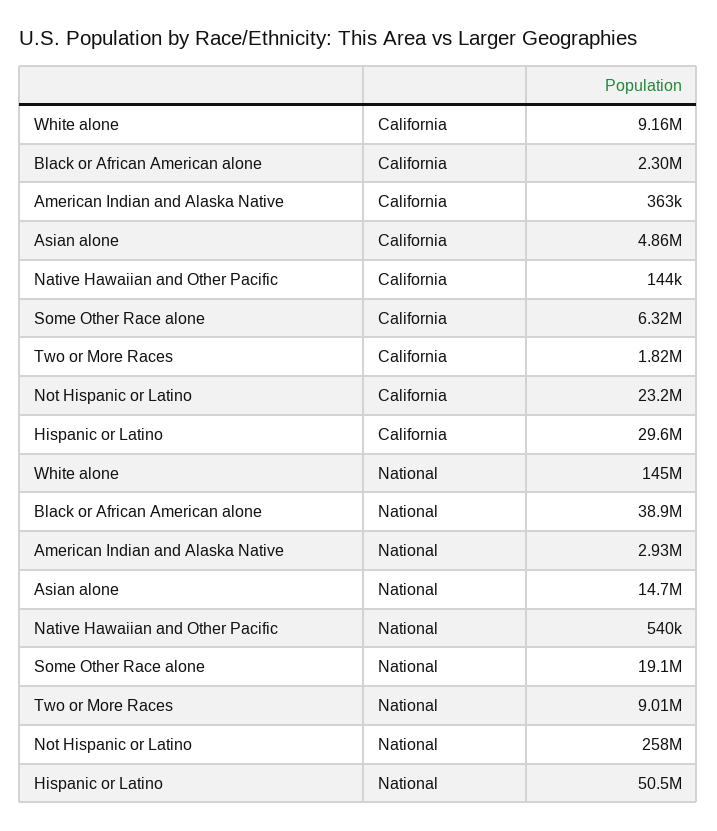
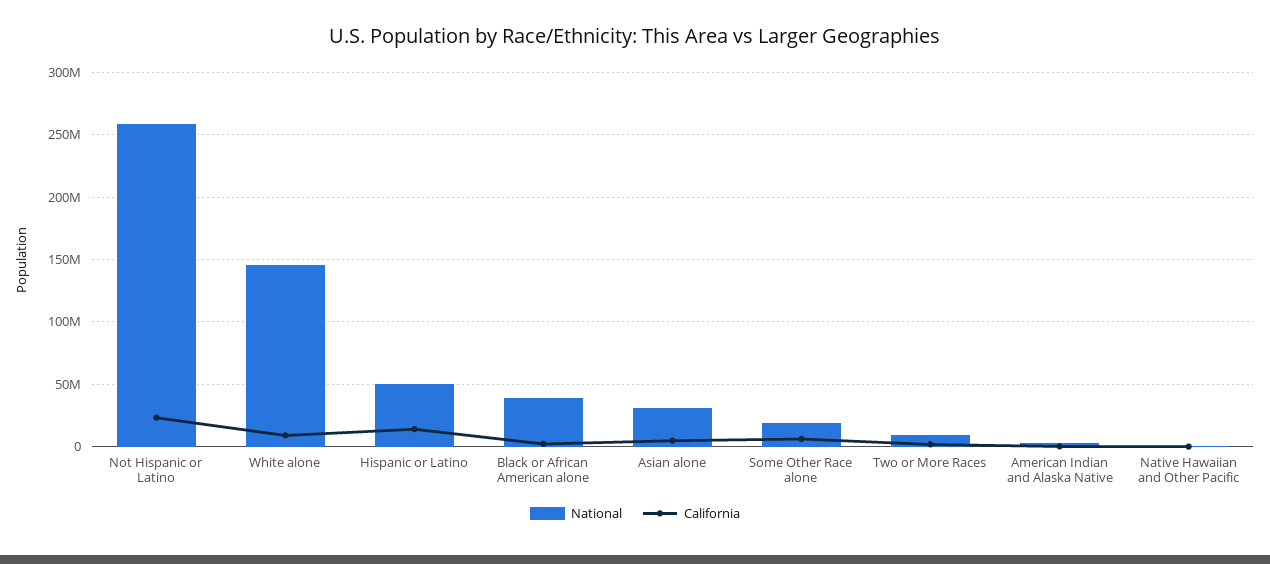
California, Hispanic or Latino: 29600000 -> 15000000
National, Asian alone: 14700000 -> 30000000

